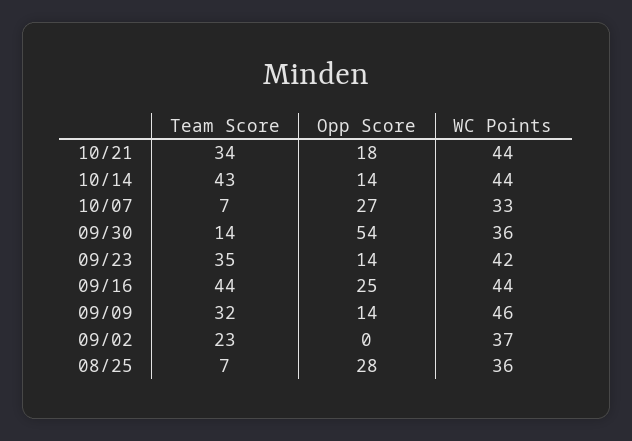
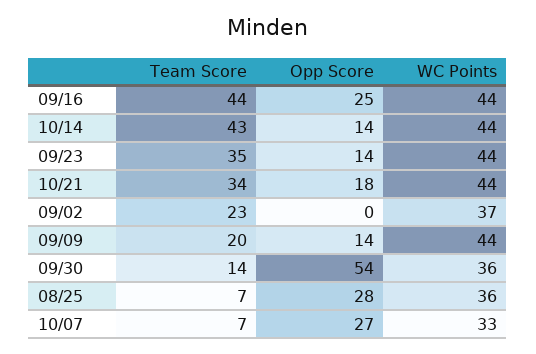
WC Points, 09/23: 42 -> 44
Team Score, 09/09: 32 -> 20
WC Points, 09/09: 46 -> 44

